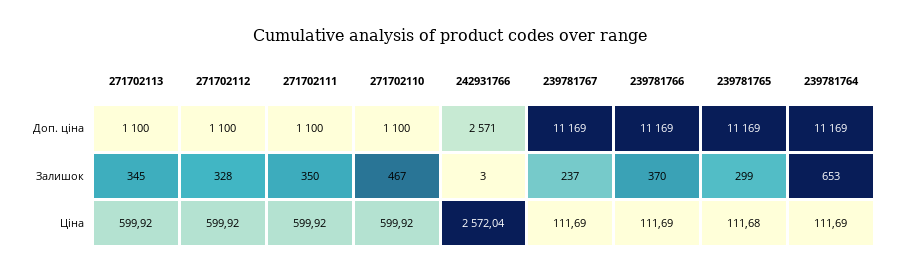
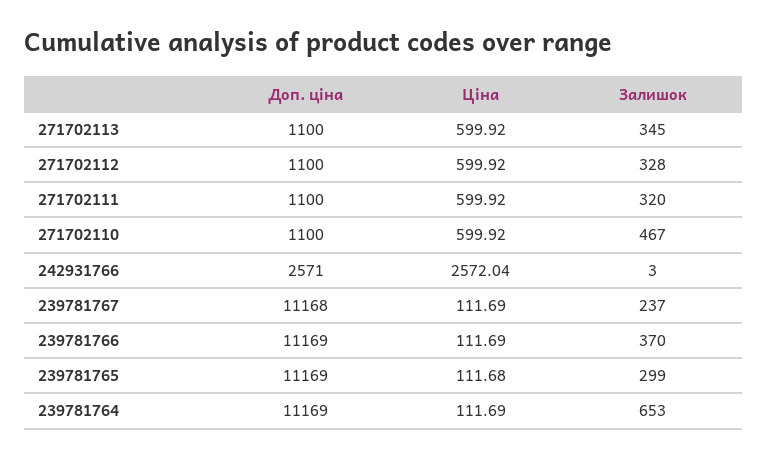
239781767, Доп. ціна: 11169 -> 11168
271702111, Залишок: 350 -> 320

